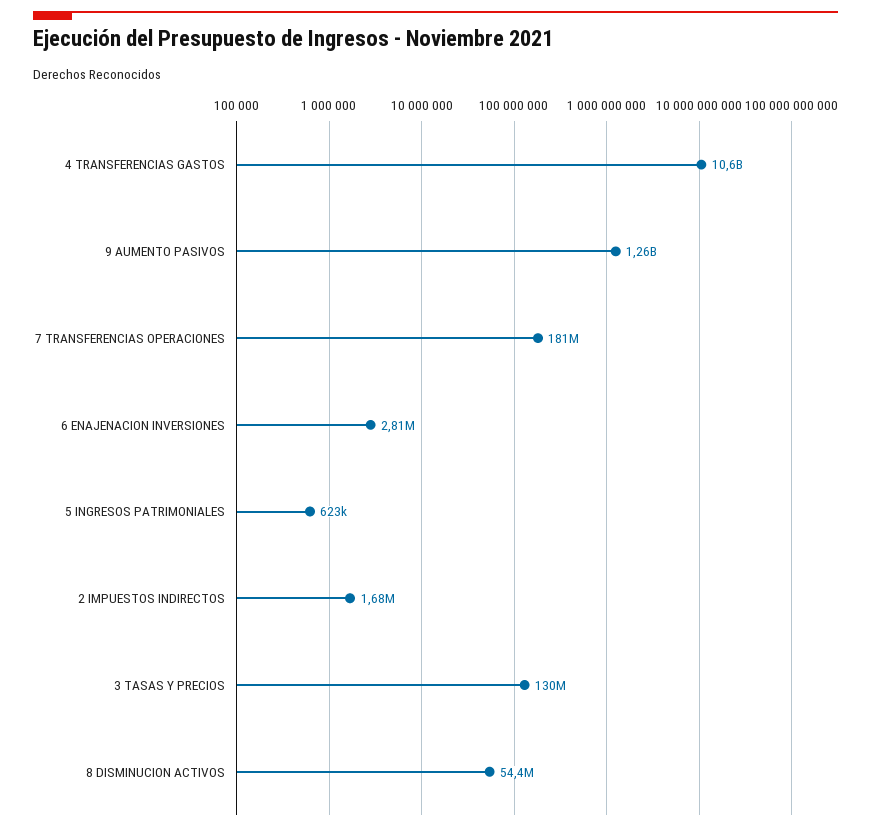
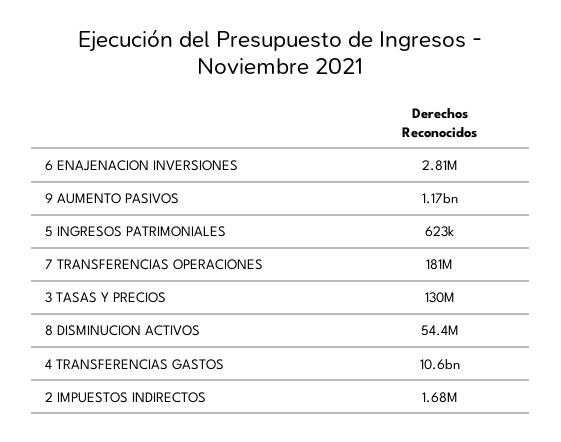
9 AUMENTO PASIVOS: 1260000000 -> 1170000000

